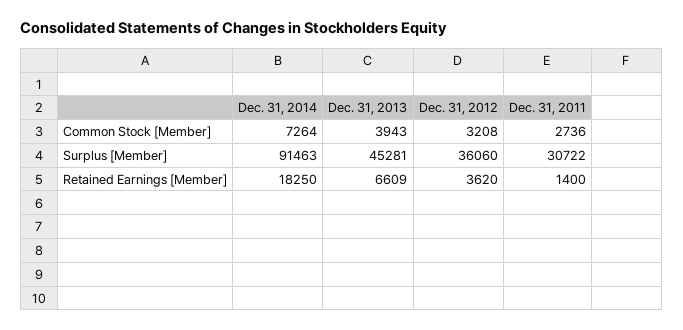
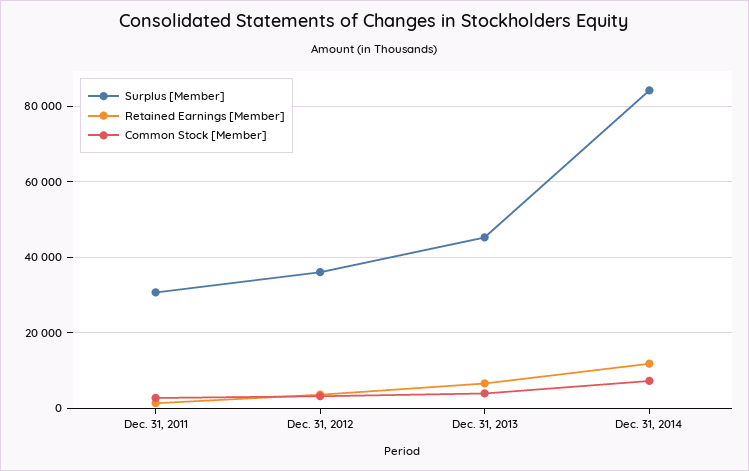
Surplus [Member], Dec. 31, 2014: 91463 -> 84000
Retained Earnings [Member], Dec. 31, 2014: 18250 -> 12000

